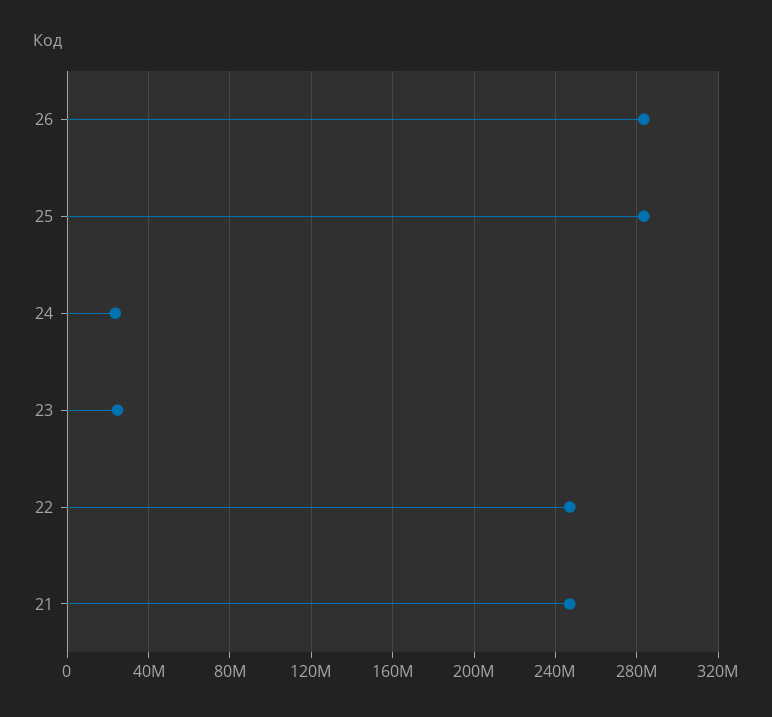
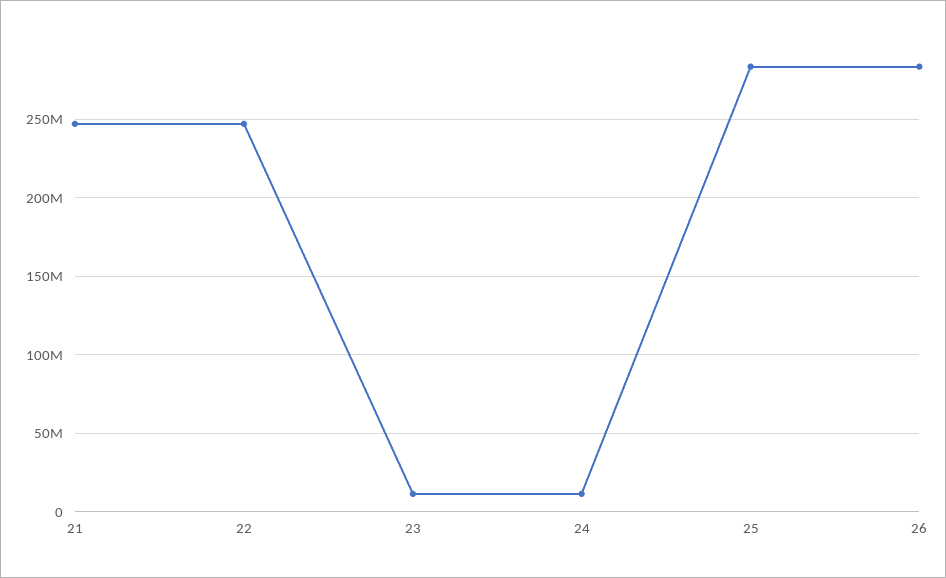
24: 25000000 -> 10000000
23: 25000000 -> 10000000

